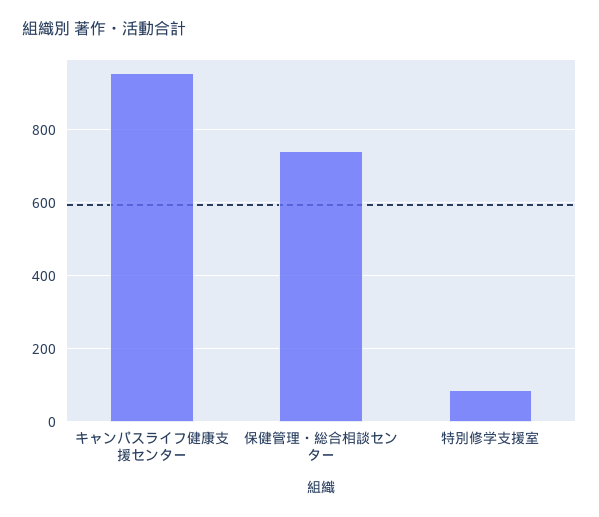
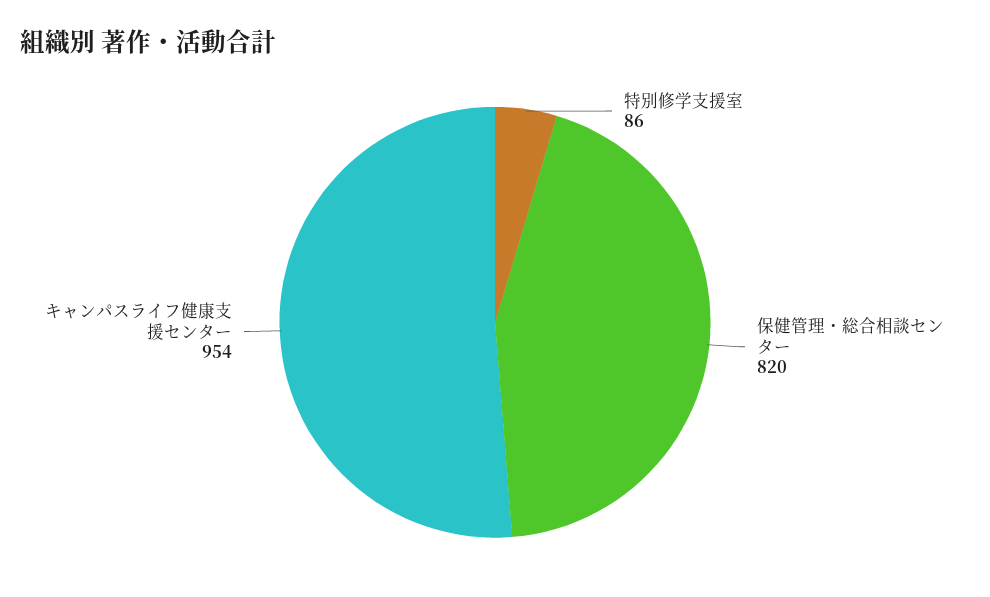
保健管理・総合相談センター: 740 -> 820

